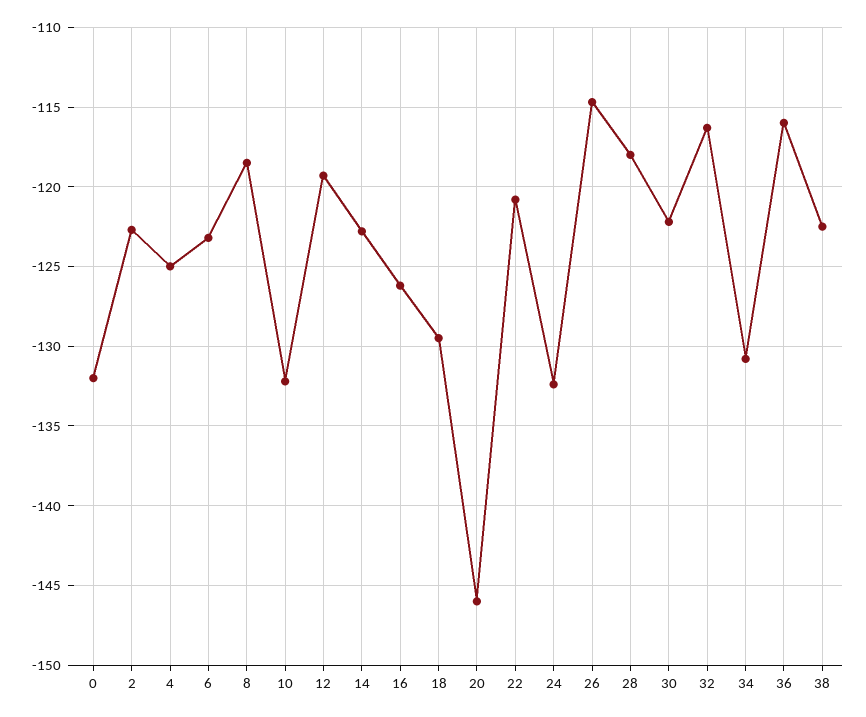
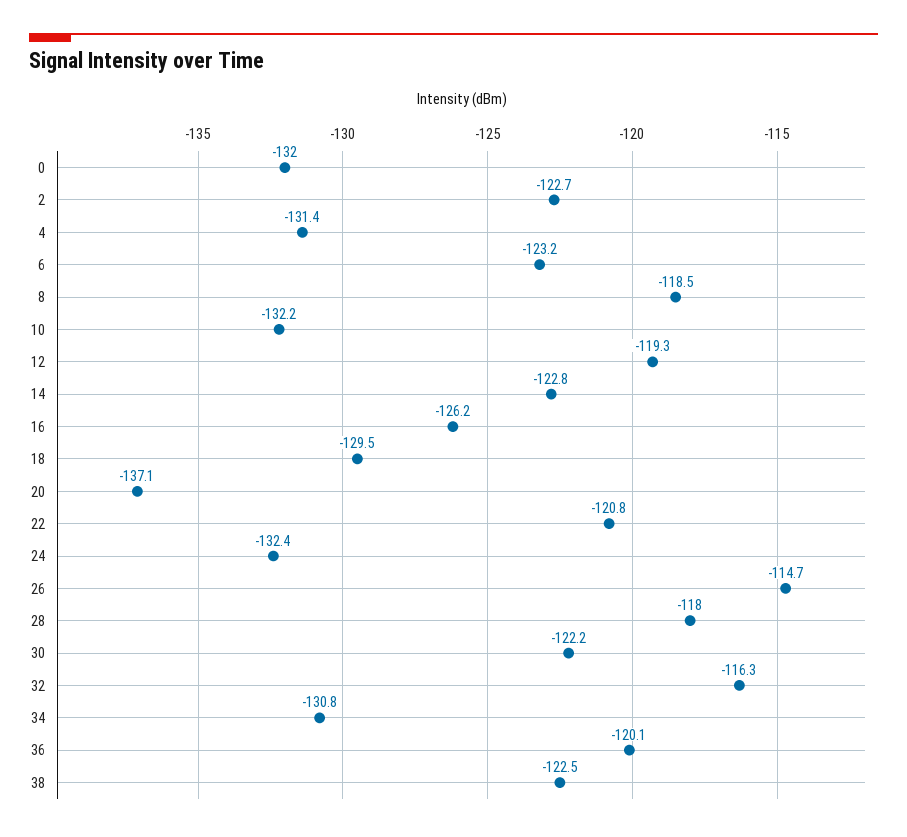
4: -125 -> -131.4
20: -146 -> -137.1
36: -116 -> -120.1

